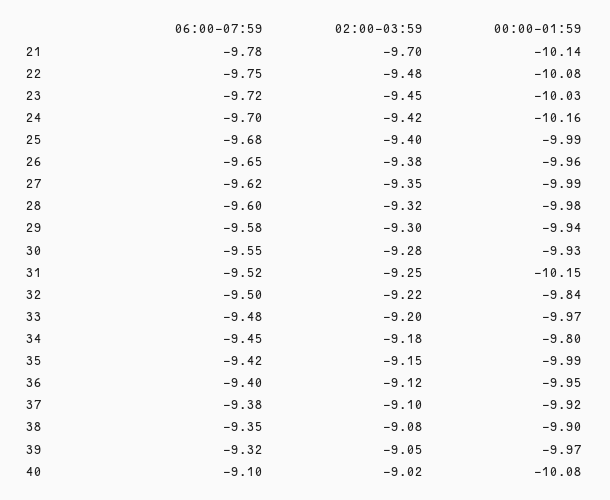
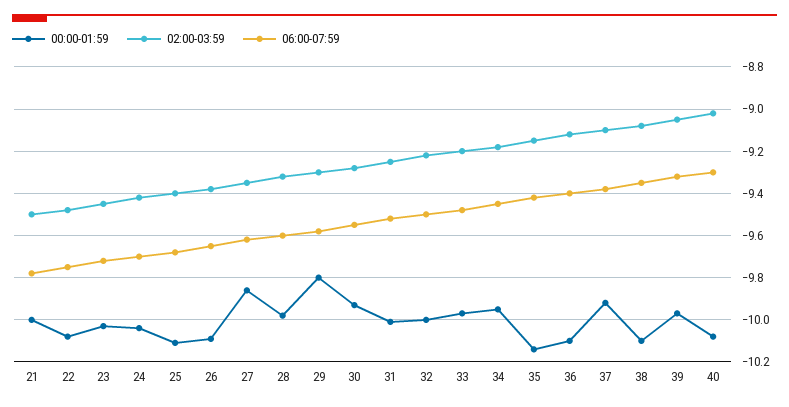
02:00-03:59, 21: -9.7 -> -9.5
00:00-01:59, 21: -10.14 -> -10
00:00-01:59, 24: -10.16 -> -10.05
00:00-01:59, 25: -9.99 -> -10.1
00:00-01:59, 26: -9.96 -> -10.1
00:00-01:59, 27: -9.99 -> -9.85
00:00-01:59, 29: -9.94 -> -9.8
00:00-01:59, 31: -10.15 -> -10
00:00-01:59, 32: -9.84 -> -10
00:00-01:59, 34: -9.8 -> -9.95
00:00-01:59, 35: -9.99 -> -10.15
00:00-01:59, 36: -9.95 -> -10.1
00:00-01:59, 38: -9.9 -> -10.1
06:00-07:59, 40: -9.1 -> -9.3

